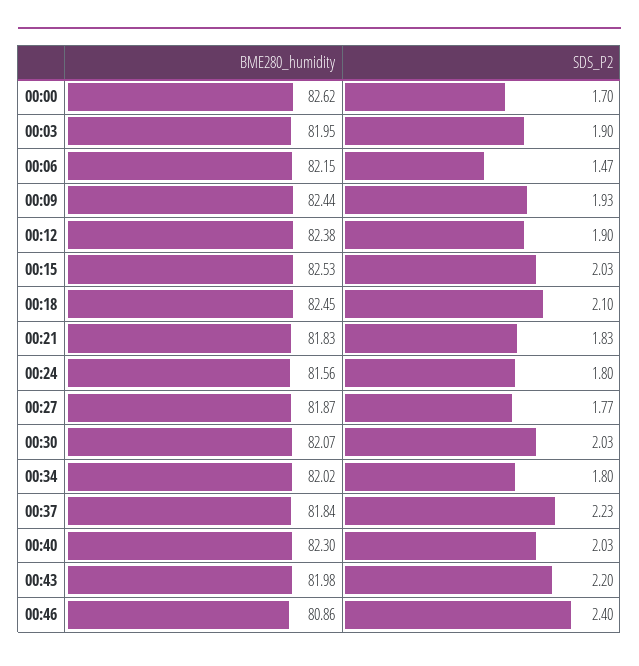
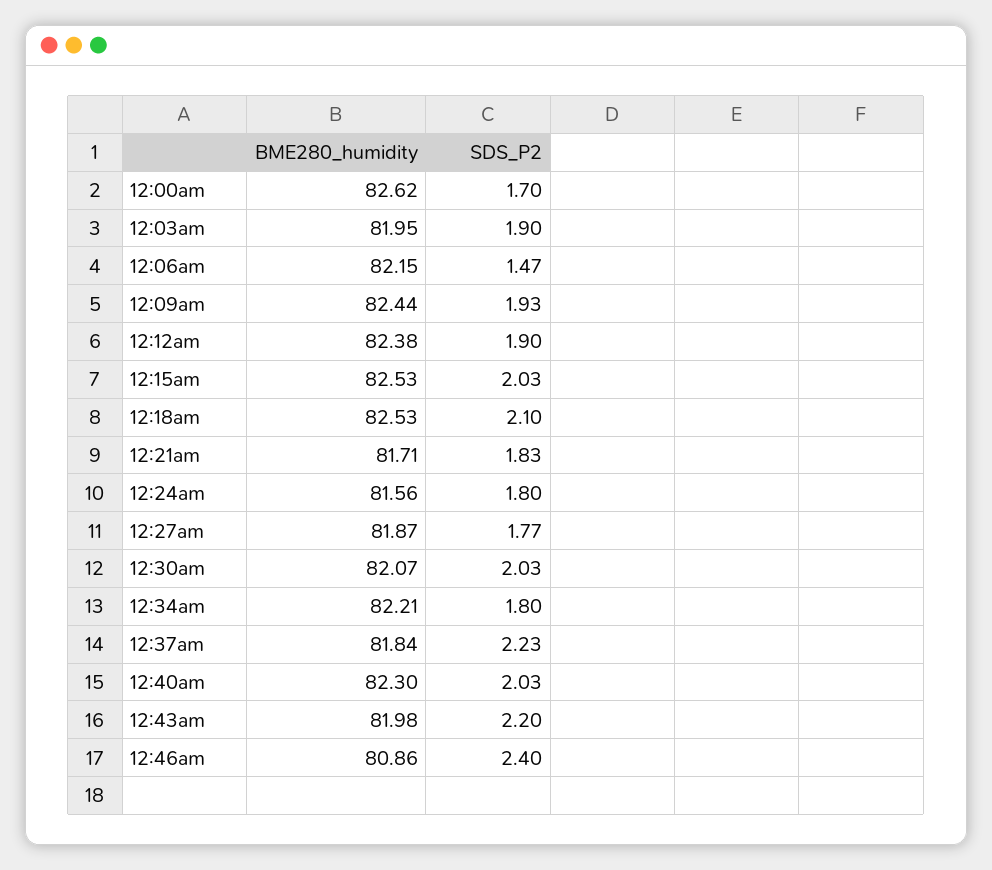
BME280_humidity, 00:18: 82.45 -> 82.53
BME280_humidity, 00:21: 81.83 -> 81.71
BME280_humidity, 00:34: 82.02 -> 82.21

